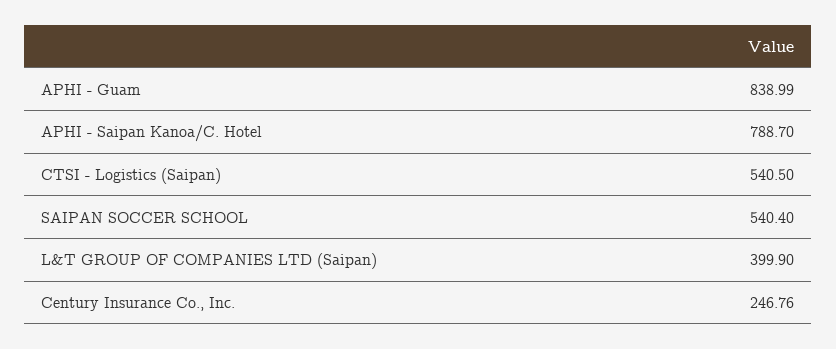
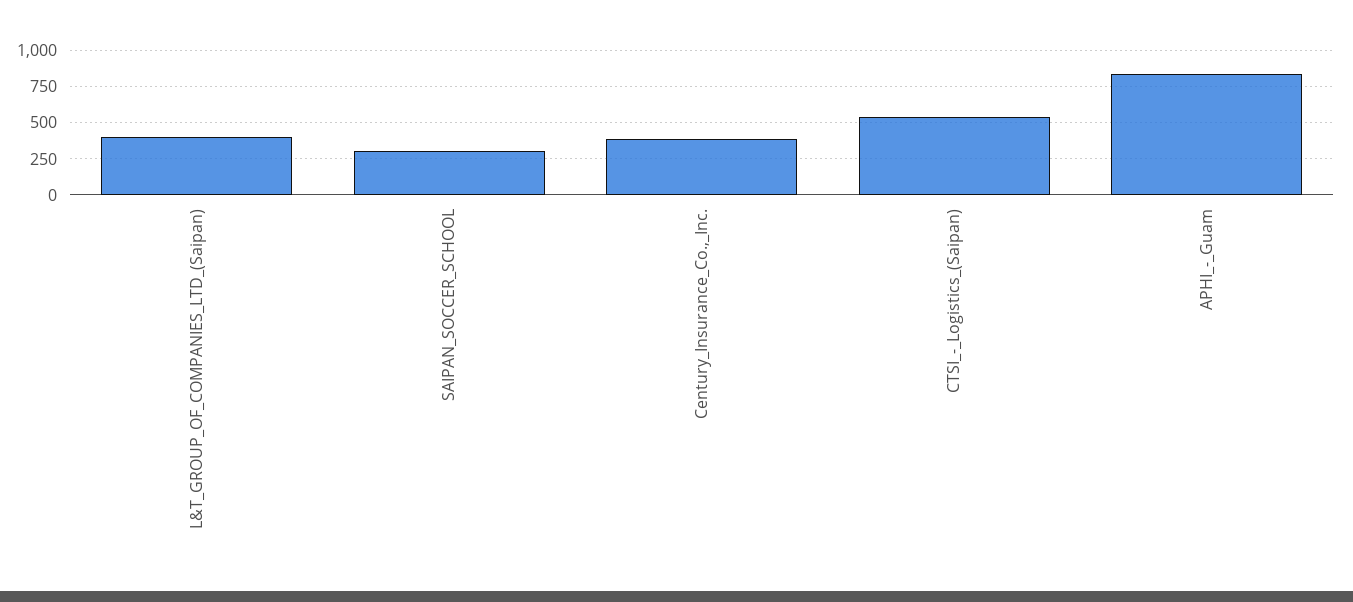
APHI - Saipan Kanoa/C. Hotel: 788.7 -> none
SAIPAN SOCCER SCHOOL: 540.4 -> 300
Century Insurance Co., Inc.: 246.76 -> 400

